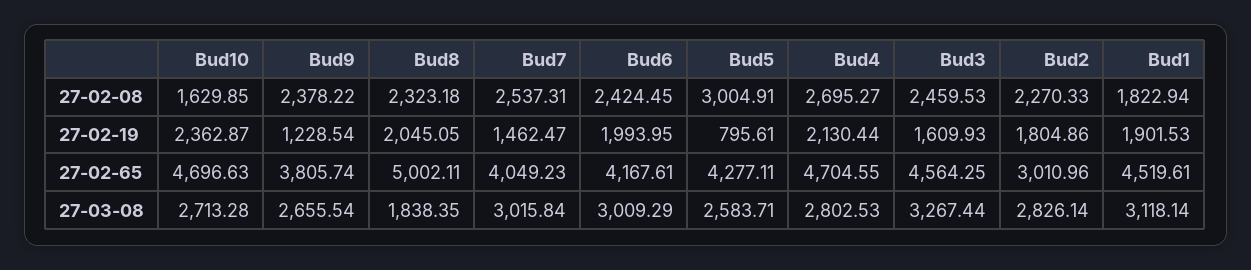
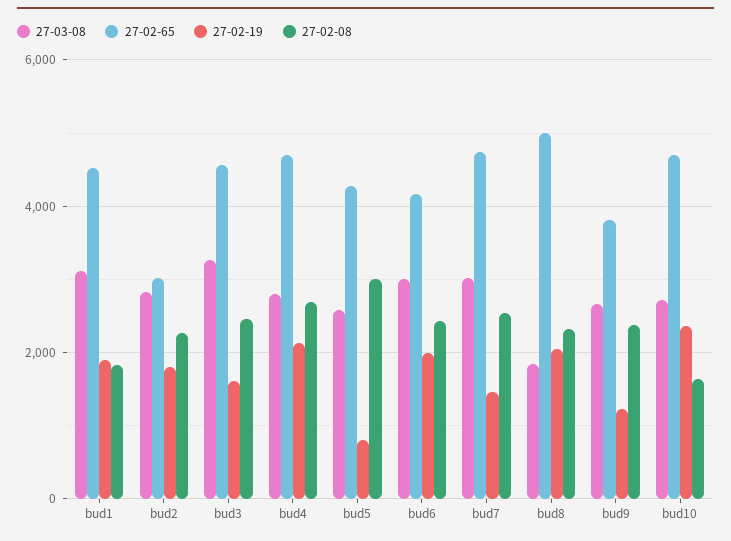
27-02-65, Bud7: 4049.23 -> 4800

